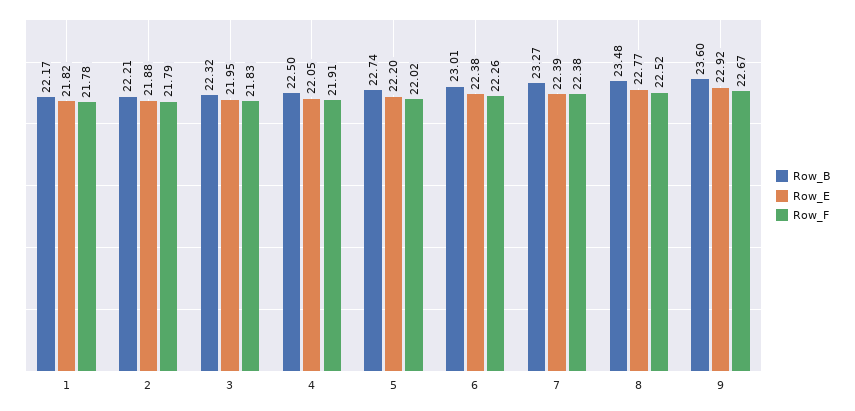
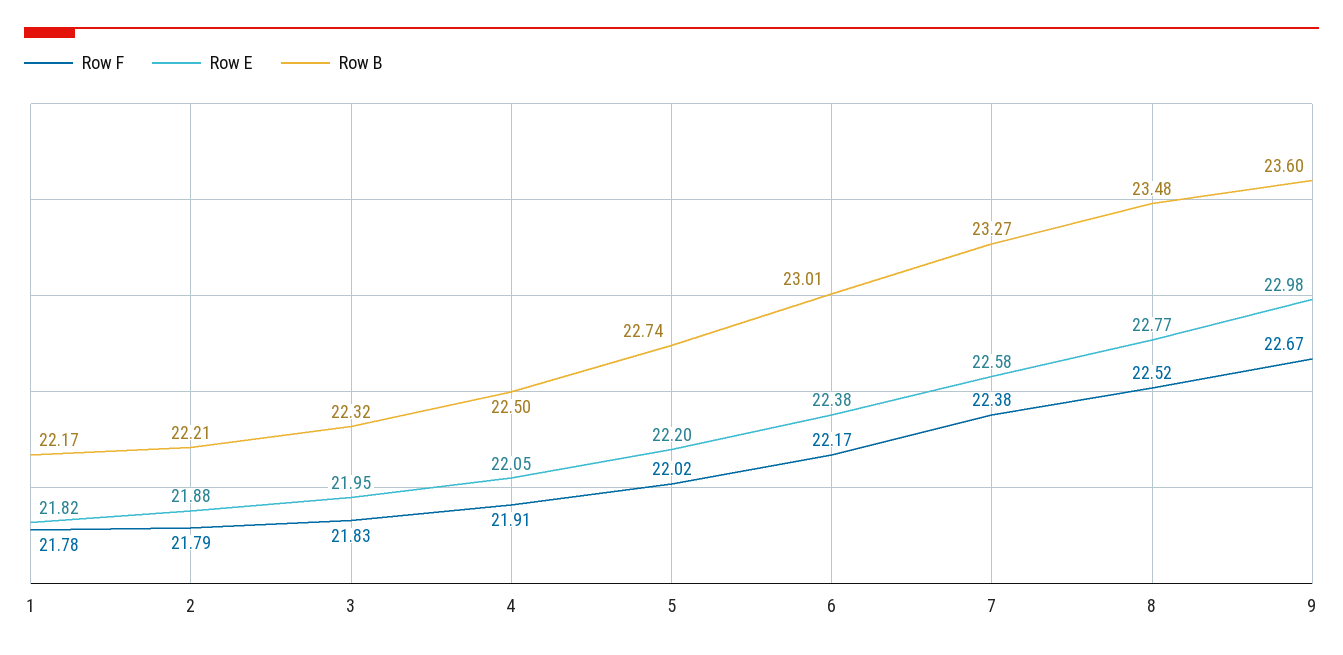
Row_F, 6: 22.26 -> 22.17
Row_E, 7: 22.39 -> 22.58
Row_E, 9: 22.92 -> 22.98

